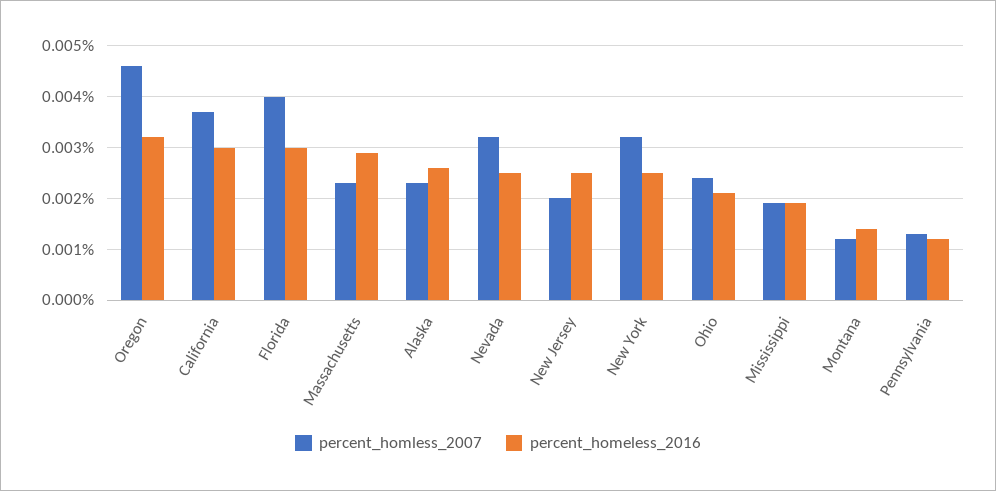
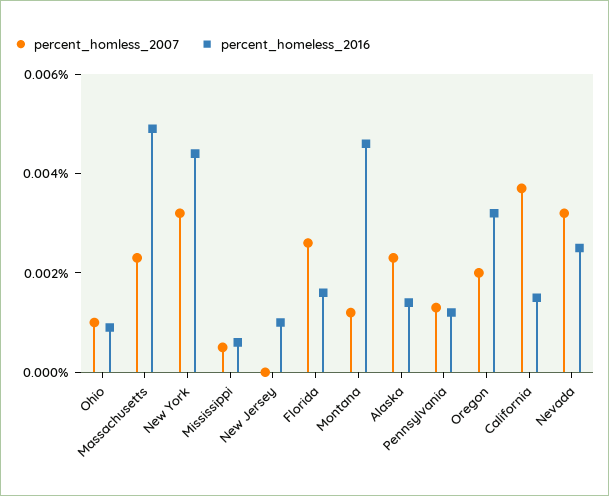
percent_homless_2007, Oregon: 0.0045 -> 0.002
percent_homeless_2016, California: 0.003 -> 0.0015
percent_homless_2007, Florida: 0.004 -> 0.0025
percent_homeless_2016, Florida: 0.003 -> 0.0015
percent_homeless_2016, Massachusetts: 0.003 -> 0.005
percent_homeless_2016, Alaska: 0.0025 -> 0.0015
percent_homless_2007, New Jersey: 0.002 -> 0
percent_homeless_2016, New Jersey: 0.0025 -> 0.001
percent_homeless_2016, New York: 0.0025 -> 0.0045
percent_homless_2007, Ohio: 0.0025 -> 0.001
percent_homeless_2016, Ohio: 0.002 -> 0.001
percent_homless_2007, Mississippi: 0.002 -> 0.0005
percent_homeless_2016, Mississippi: 0.002 -> 0.0005
percent_homeless_2016, Montana: 0.0015 -> 0.0045

